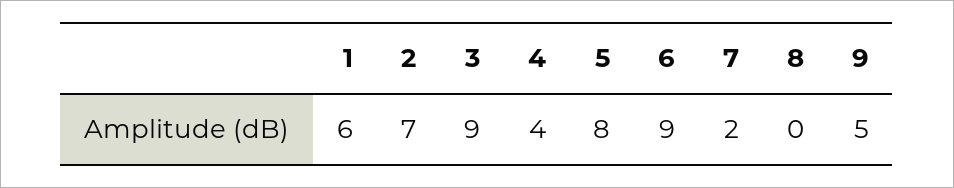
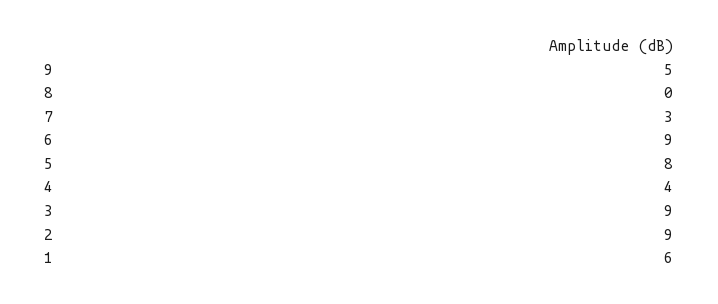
2: 7 -> 9
7: 2 -> 3

